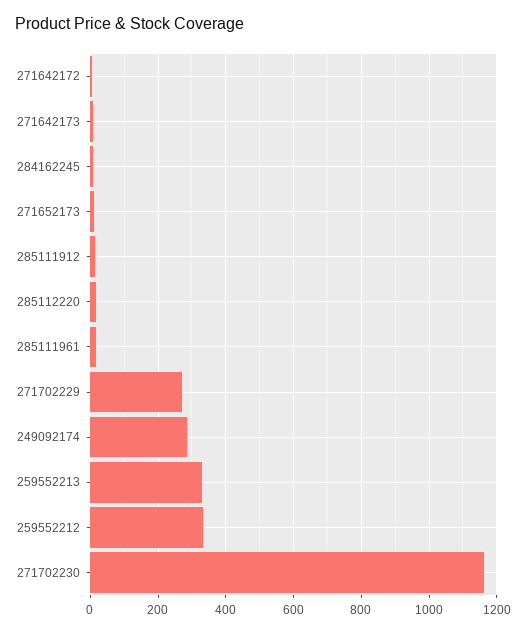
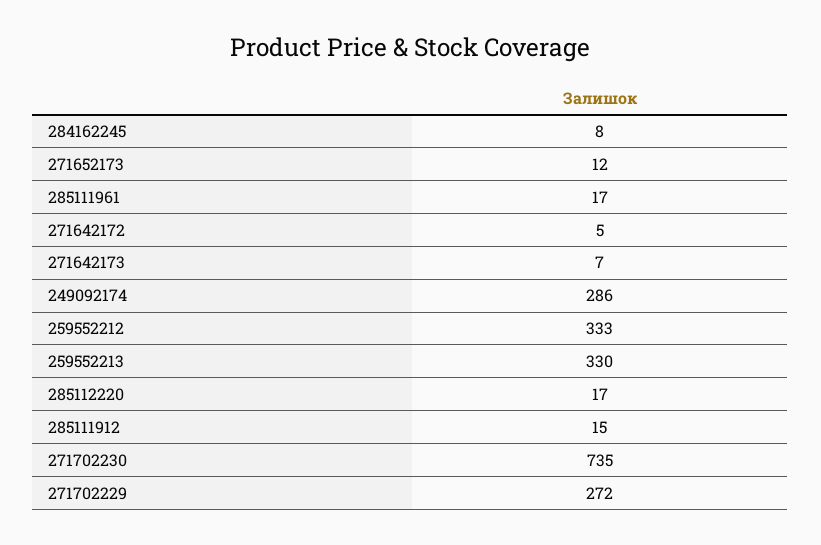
271702230: 1160 -> 735

